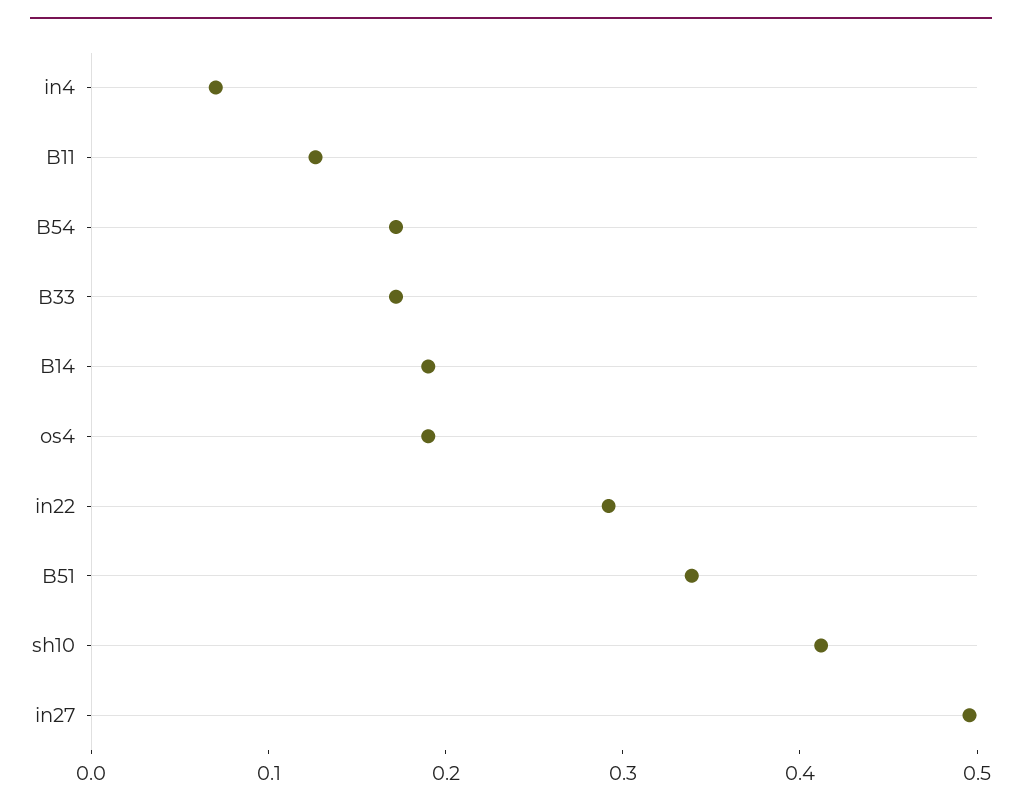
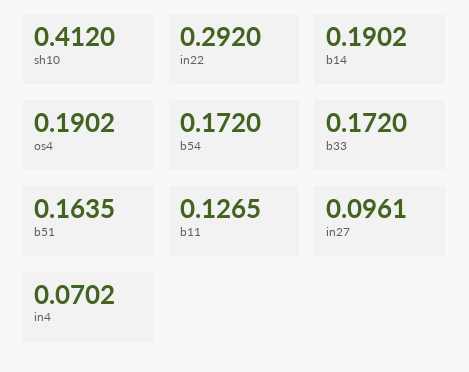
B51: 0.34 -> 0.1635
in27: 0.5 -> 0.0961

